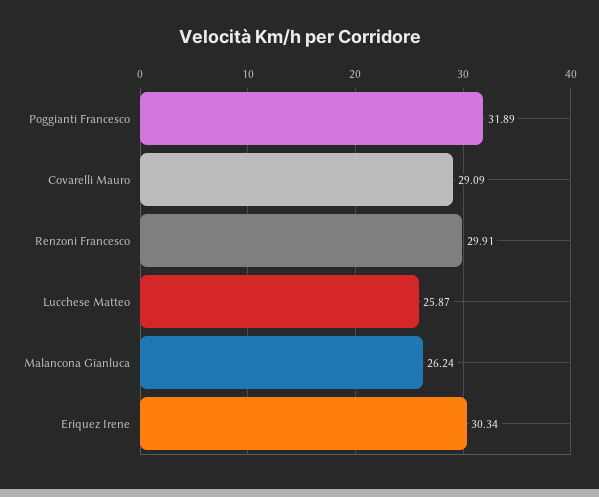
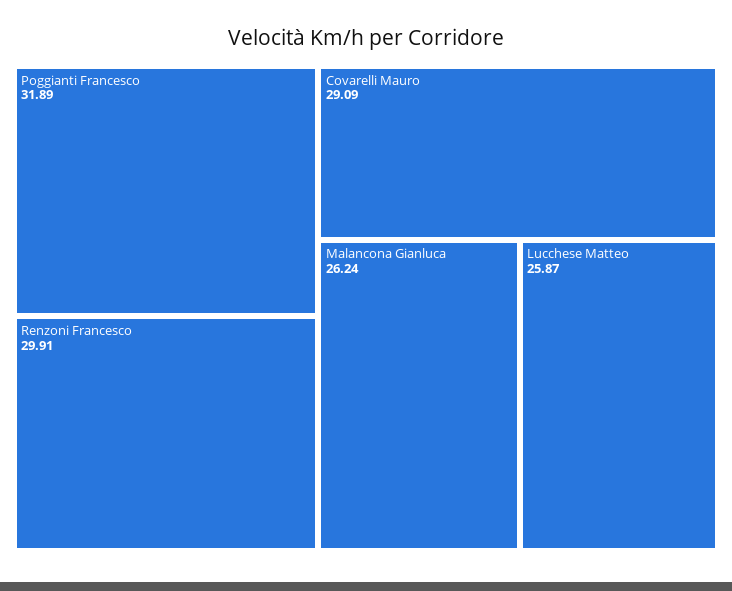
Eriquez Irene: 30.34 -> none

